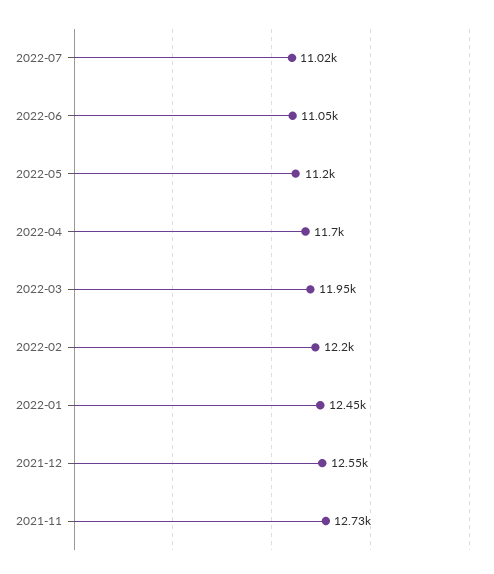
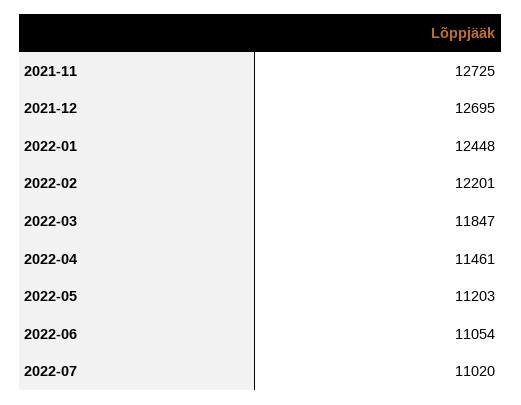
2022-04: 11700 -> 11461
2022-03: 11950 -> 11847
2021-12: 12550 -> 12695

